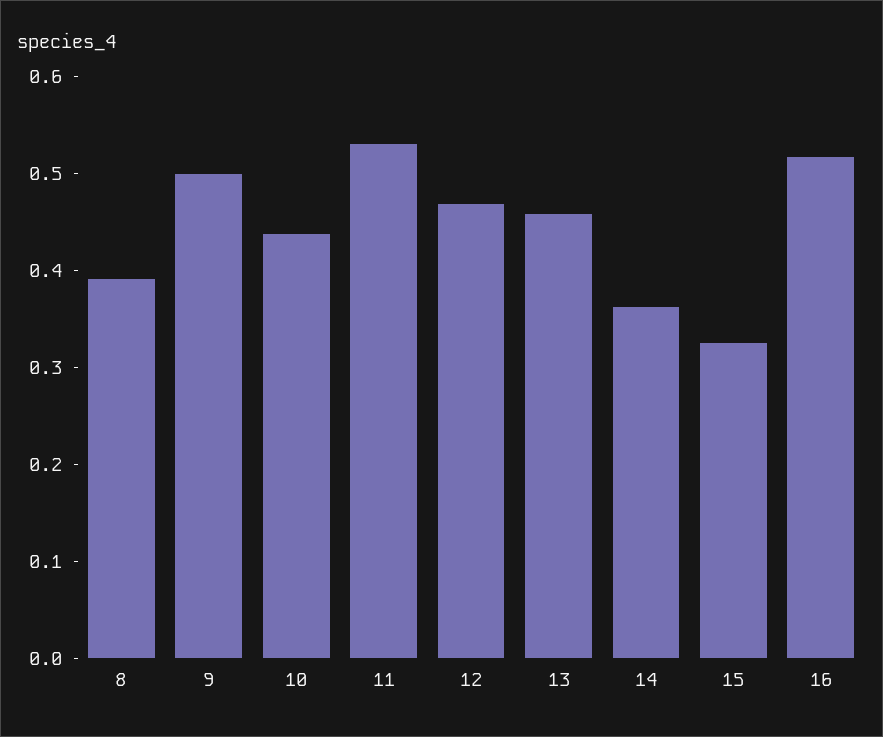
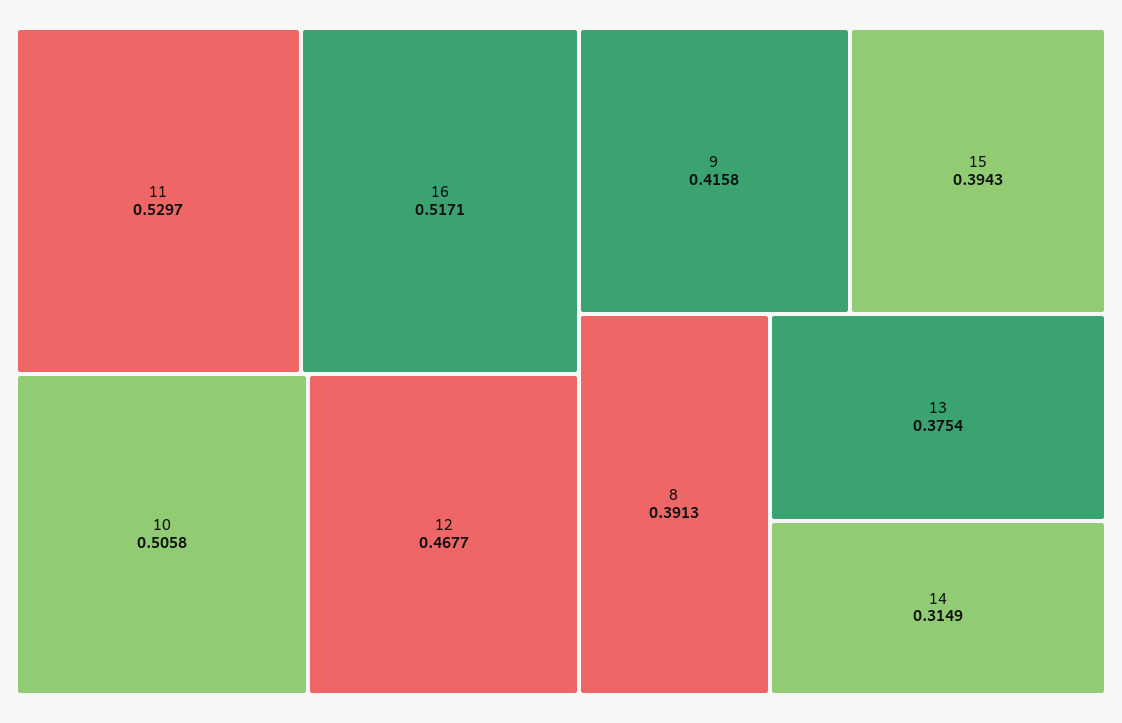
9: 0.5 -> 0.4158
10: 0.44 -> 0.5058
13: 0.46 -> 0.3754
14: 0.36 -> 0.3149
15: 0.32 -> 0.3943

